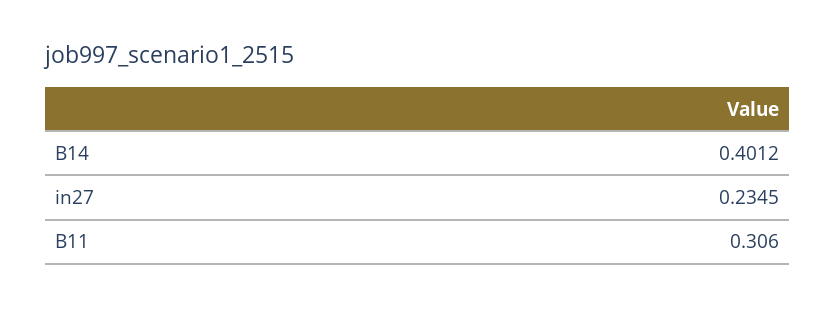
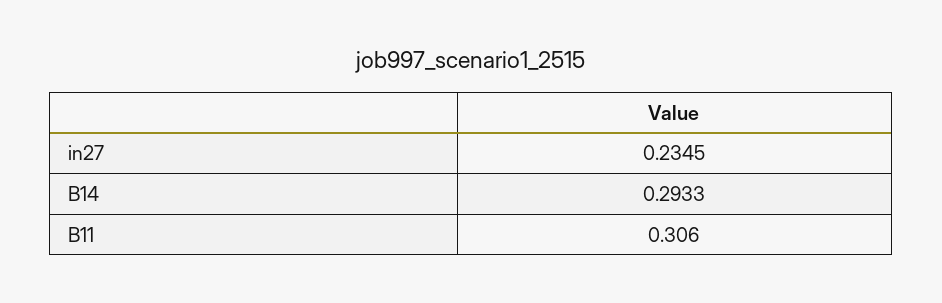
B14: 0.4012 -> 0.2933

